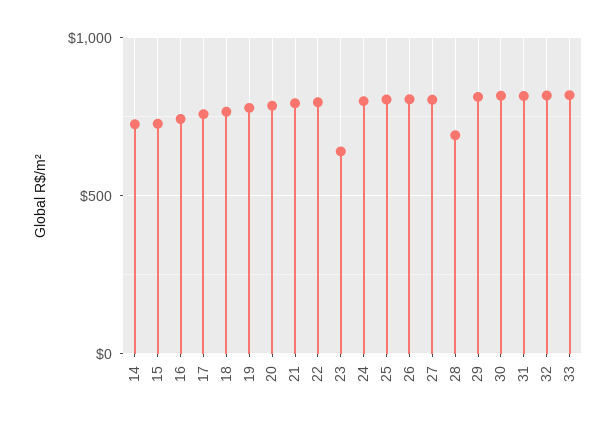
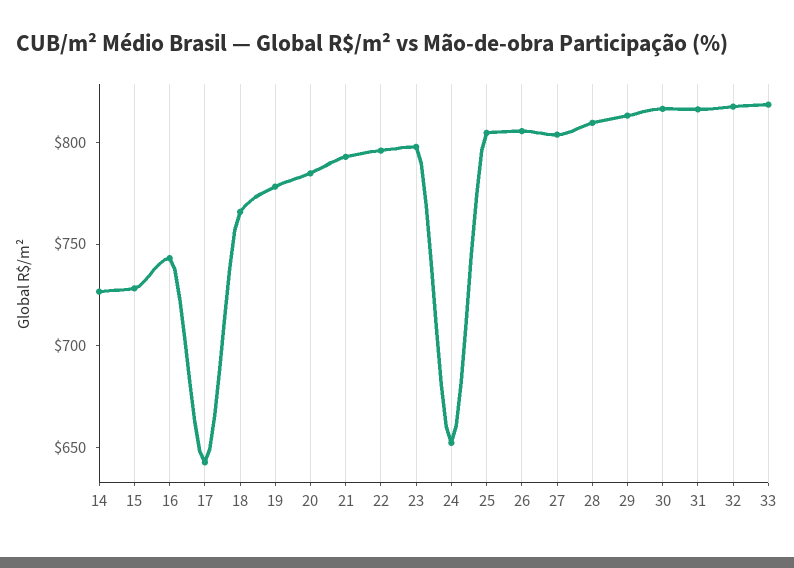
17: 750 -> 640
23: 650 -> 800
24: 800 -> 650
28: 700 -> 810

